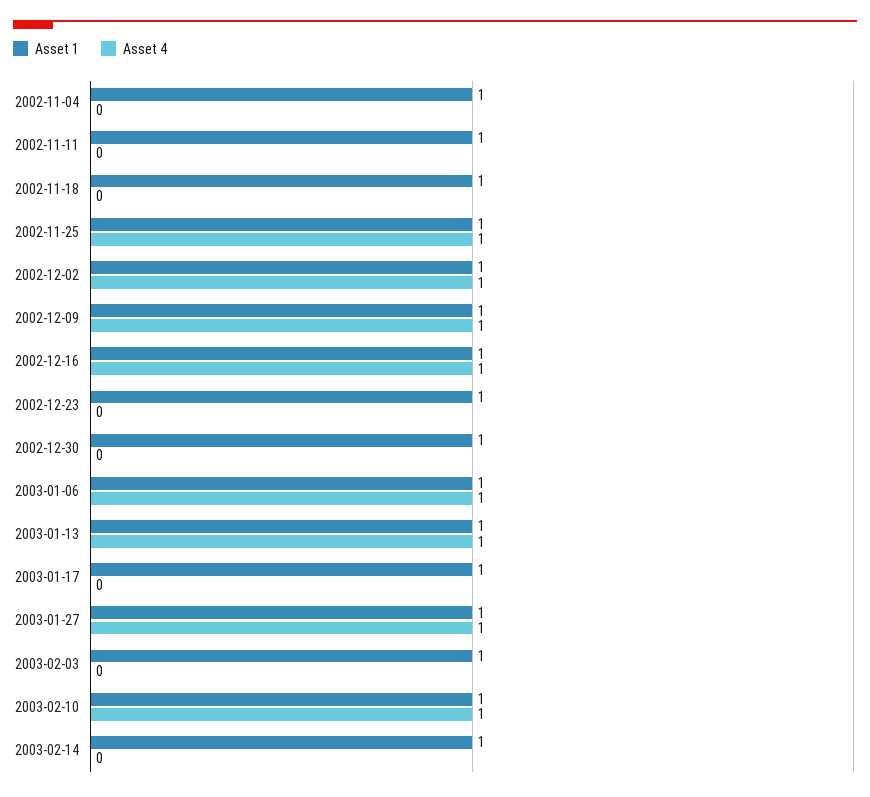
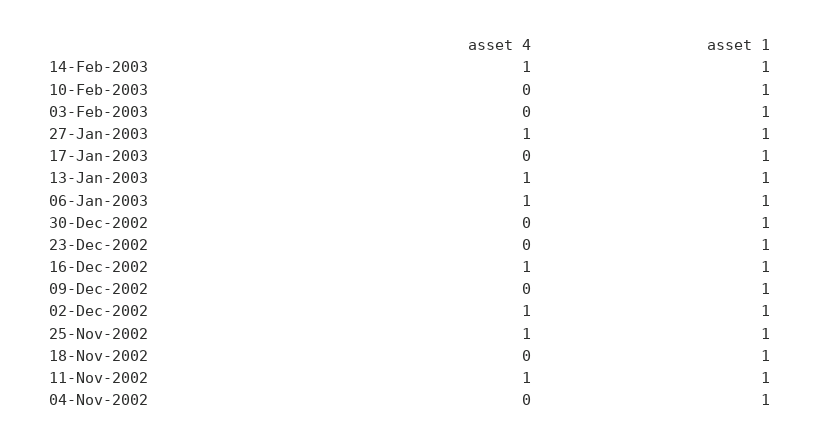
Asset 4, 2002-11-11: 0 -> 1
Asset 4, 2002-12-09: 1 -> 0
Asset 4, 2003-02-10: 1 -> 0
Asset 4, 2003-02-14: 0 -> 1

